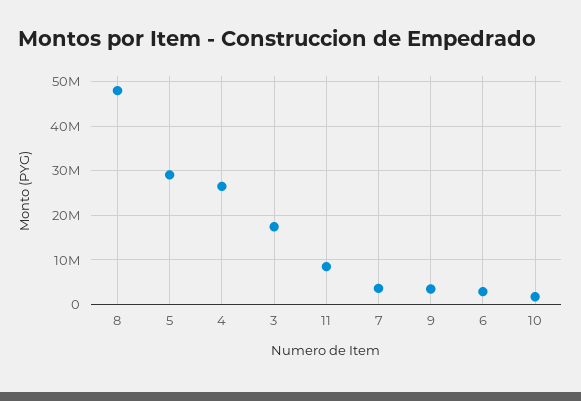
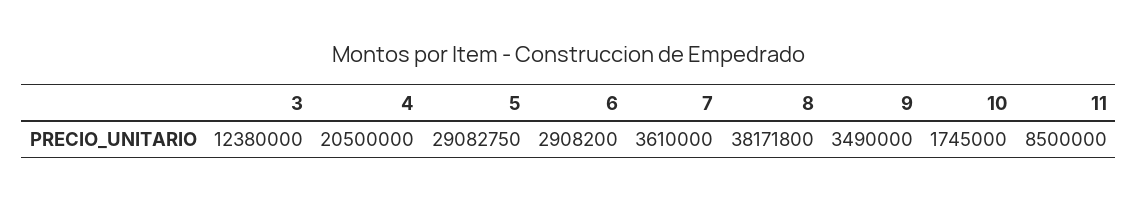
8: 48000000 -> 38171800
4: 26000000 -> 20500000
3: 18000000 -> 12380000

